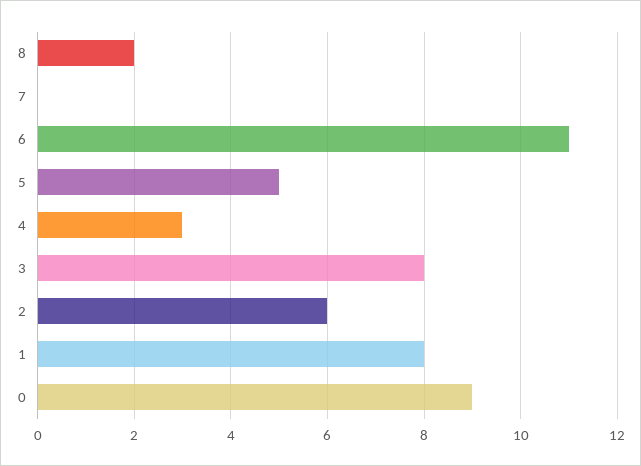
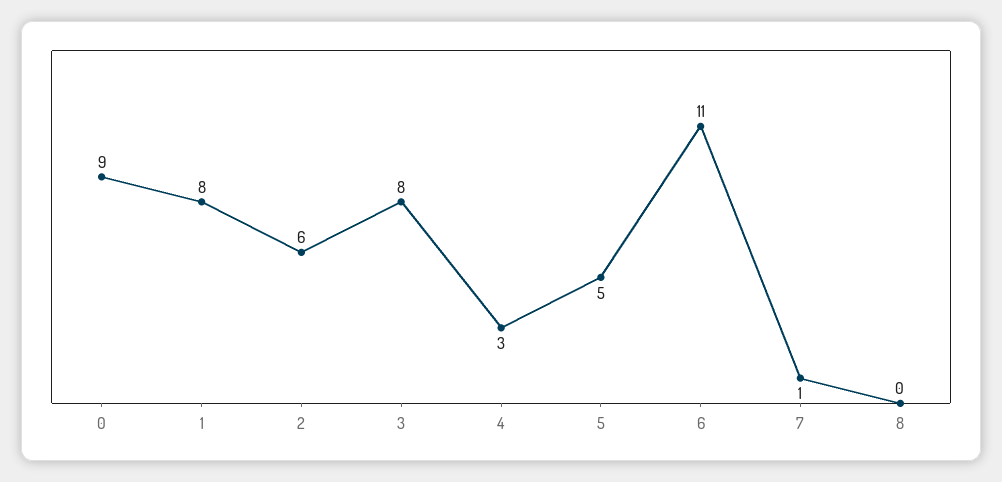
8: 2 -> 0
7: 0 -> 1

